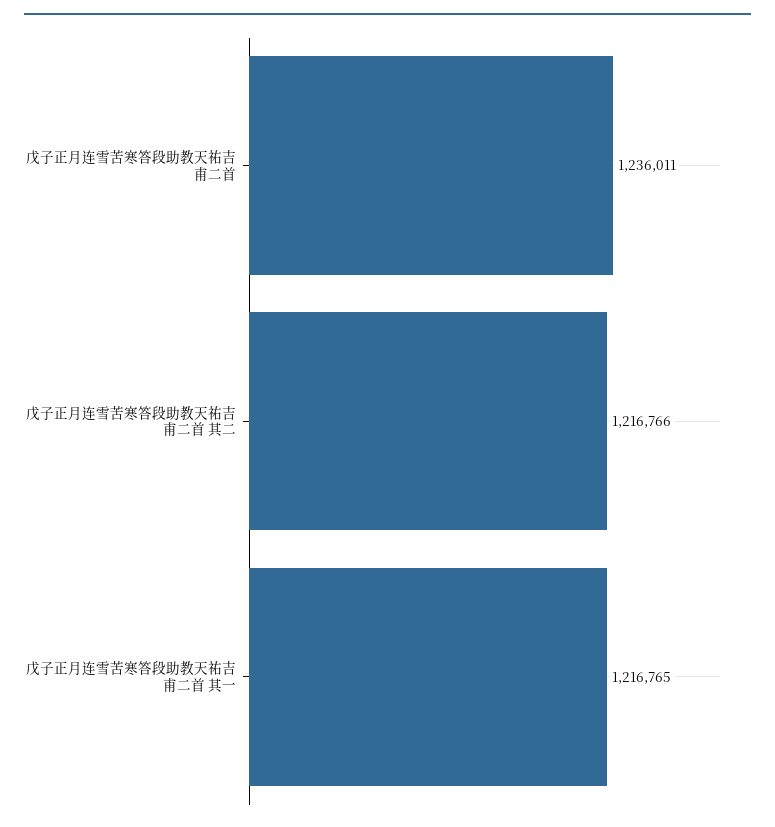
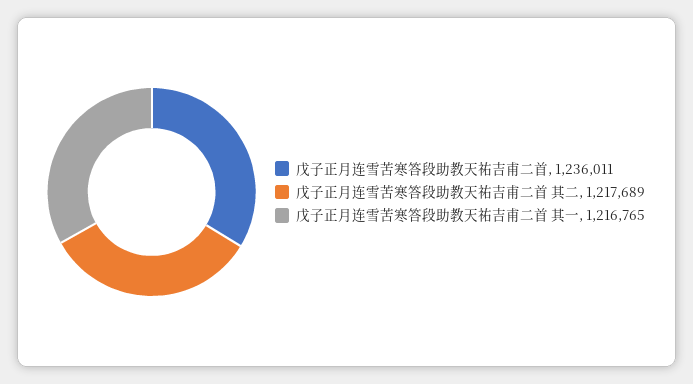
戊子正月连雪苦寒答段助教天祐吉甫二首 其二: 1216766 -> 1217689

